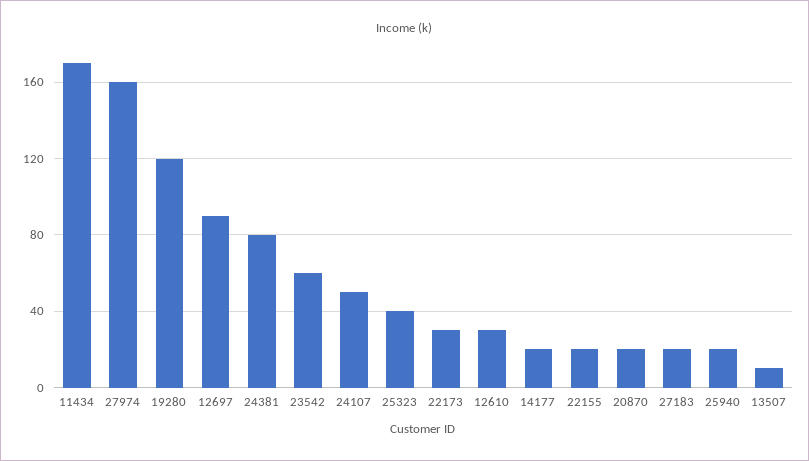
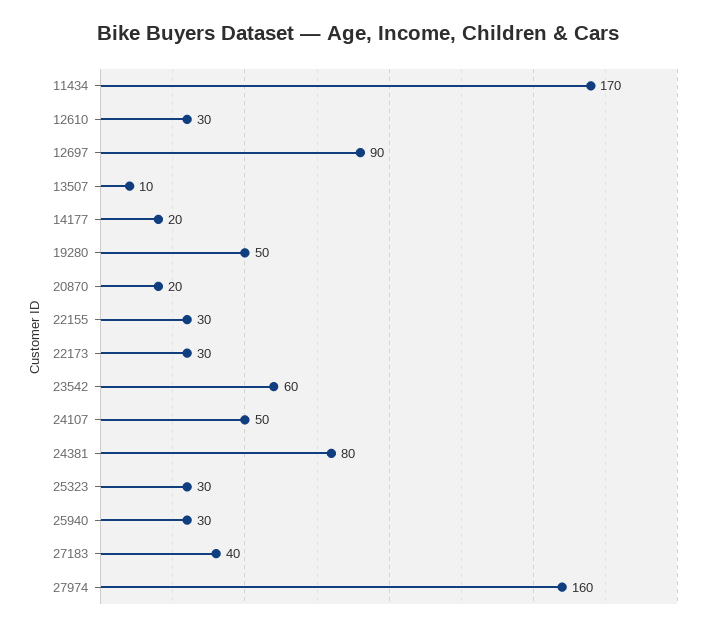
19280: 120 -> 50
25323: 40 -> 30
22155: 20 -> 30
27183: 20 -> 40
25940: 20 -> 30

